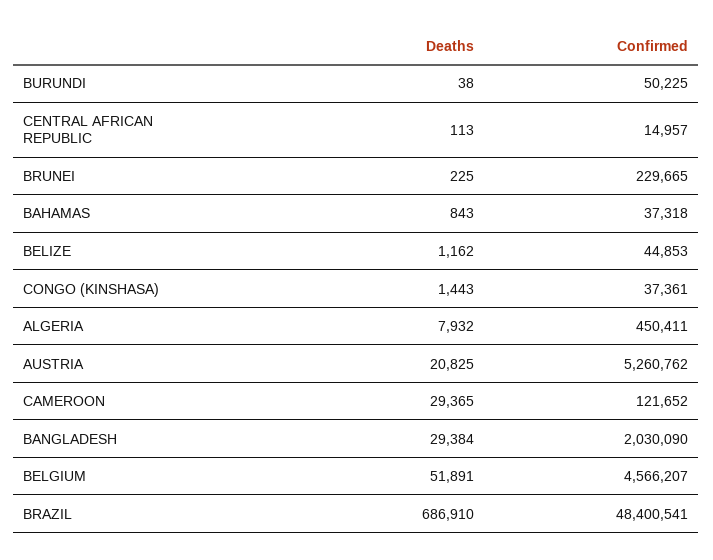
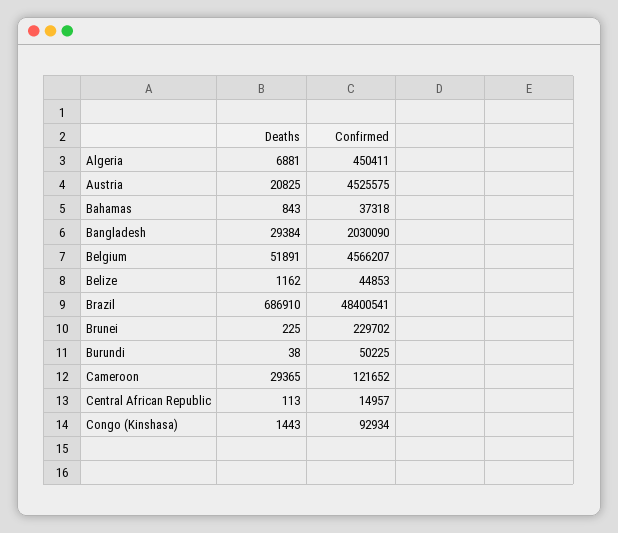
Confirmed, BRUNEI: 229665 -> 229702
Confirmed, CONGO (KINSHASA): 37361 -> 92934
Deaths, ALGERIA: 7932 -> 6881
Confirmed, AUSTRIA: 5260762 -> 4525575

